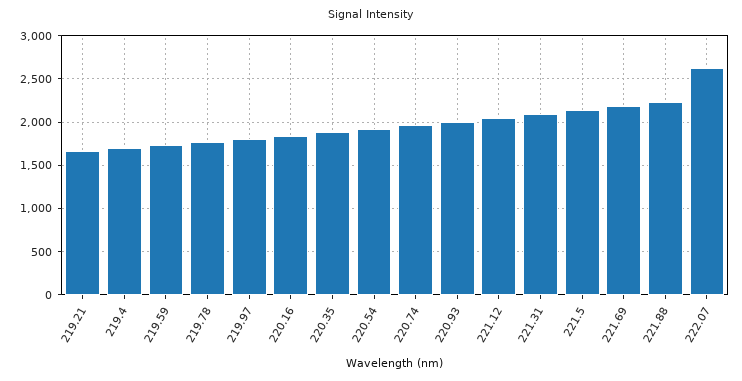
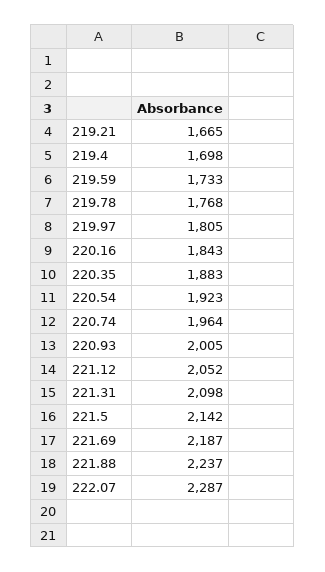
222.07: 2600 -> 2287

